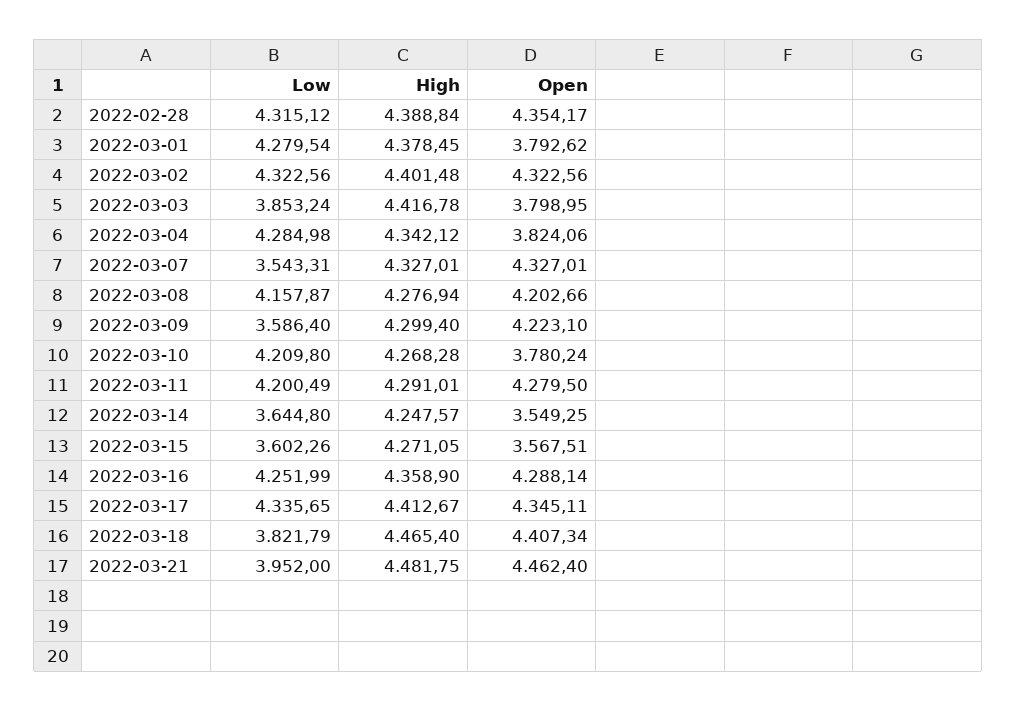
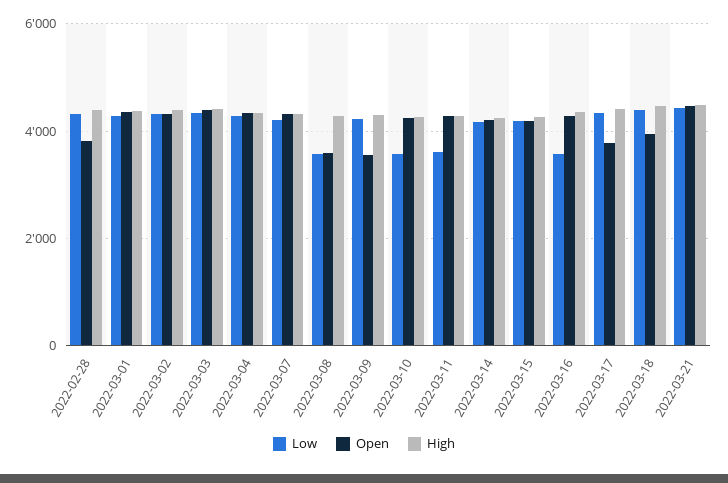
Open, 2022-02-28: 4354.17 -> 3800
Open, 2022-03-01: 3792.62 -> 4400
Low, 2022-03-03: 3853.24 -> 4400
Open, 2022-03-03: 3798.95 -> 4400
Open, 2022-03-04: 3824.06 -> 4400
Low, 2022-03-07: 3543.31 -> 4200
Low, 2022-03-08: 4157.87 -> 3600
Open, 2022-03-08: 4202.66 -> 3600
Low, 2022-03-09: 3586.4 -> 4200
Open, 2022-03-09: 4223.1 -> 3600
Low, 2022-03-10: 4209.8 -> 3600
Open, 2022-03-10: 3780.24 -> 4200
Low, 2022-03-11: 4200.49 -> 3600
Low, 2022-03-14: 3644.8 -> 4200
Open, 2022-03-14: 3549.25 -> 4200
Low, 2022-03-15: 3602.26 -> 4200
Open, 2022-03-15: 3567.51 -> 4200
Low, 2022-03-16: 4251.99 -> 3600
Open, 2022-03-17: 4345.11 -> 3800
Low, 2022-03-18: 3821.79 -> 4400
Open, 2022-03-18: 4407.34 -> 4000
Low, 2022-03-21: 3952 -> 4400

